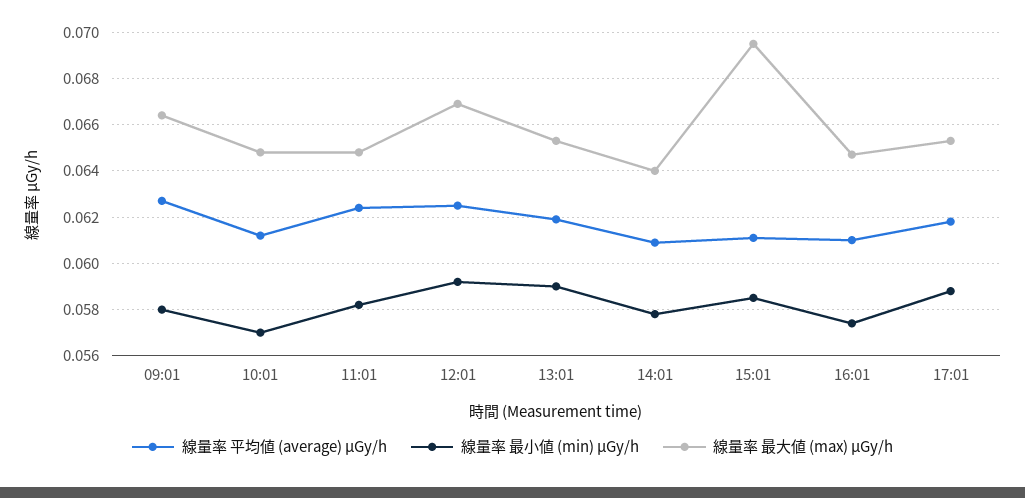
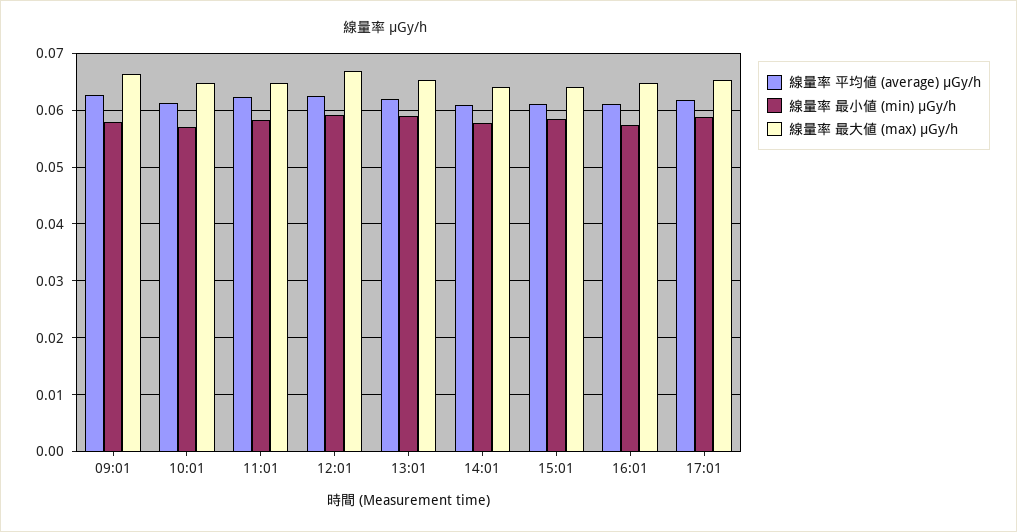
線量率 最大値 (max) μGy/h, 15:01: 0.0695 -> 0.064

